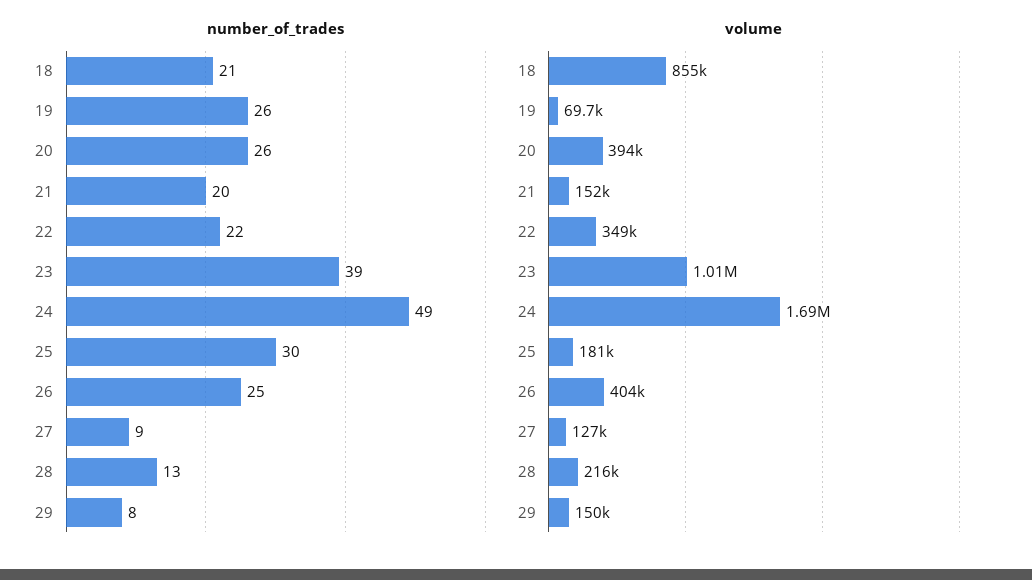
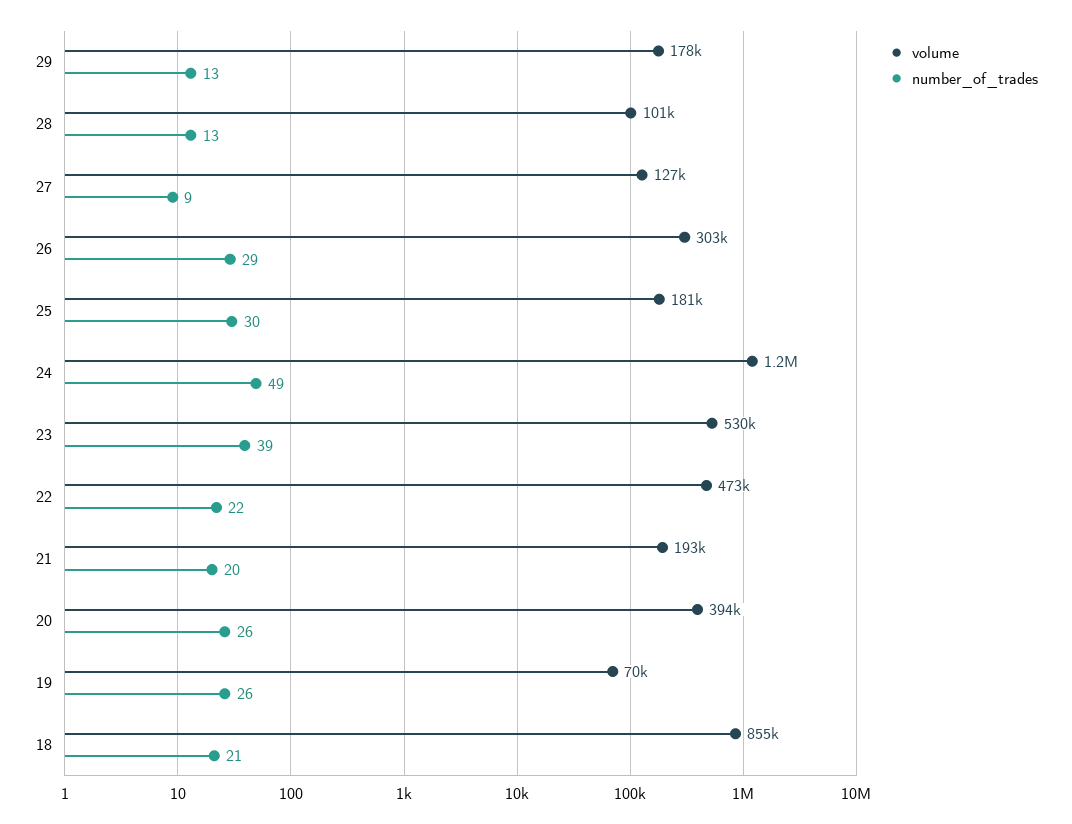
number_of_trades, 26: 25 -> 29
number_of_trades, 29: 8 -> 13
volume, 21: 152000 -> 193000
volume, 22: 349000 -> 473000
volume, 23: 1010000 -> 530000
volume, 24: 1690000 -> 1200000
volume, 26: 404000 -> 303000
volume, 28: 216000 -> 101000
volume, 29: 150000 -> 178000

